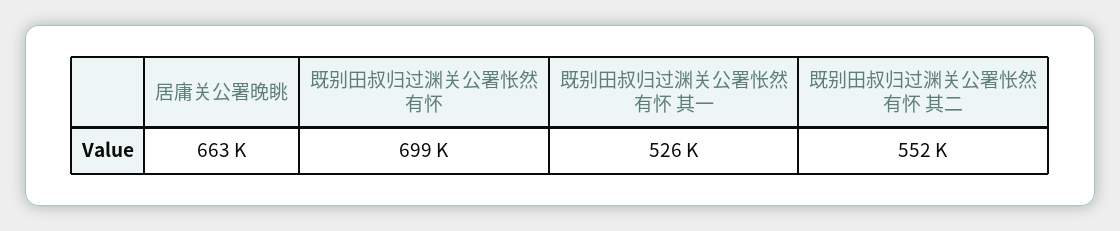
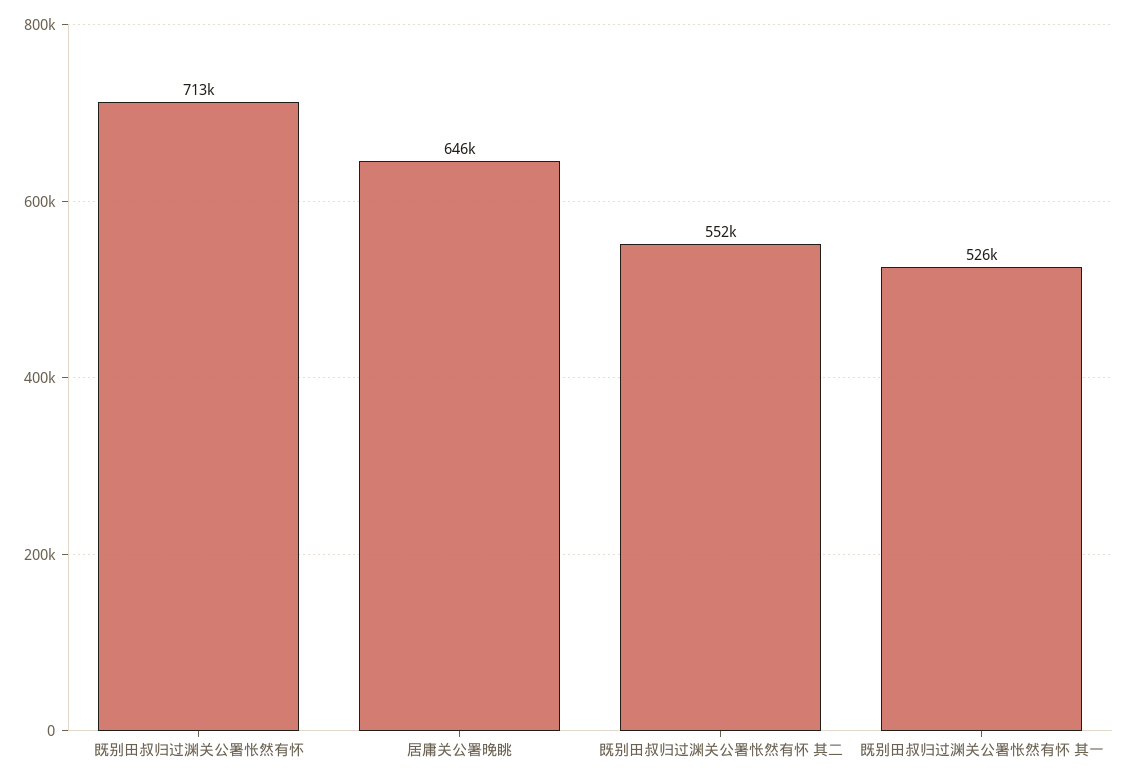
居庸关公署晚眺: 663000 -> 646000
既别田叔归过渊关公署怅然有怀: 699000 -> 713000

